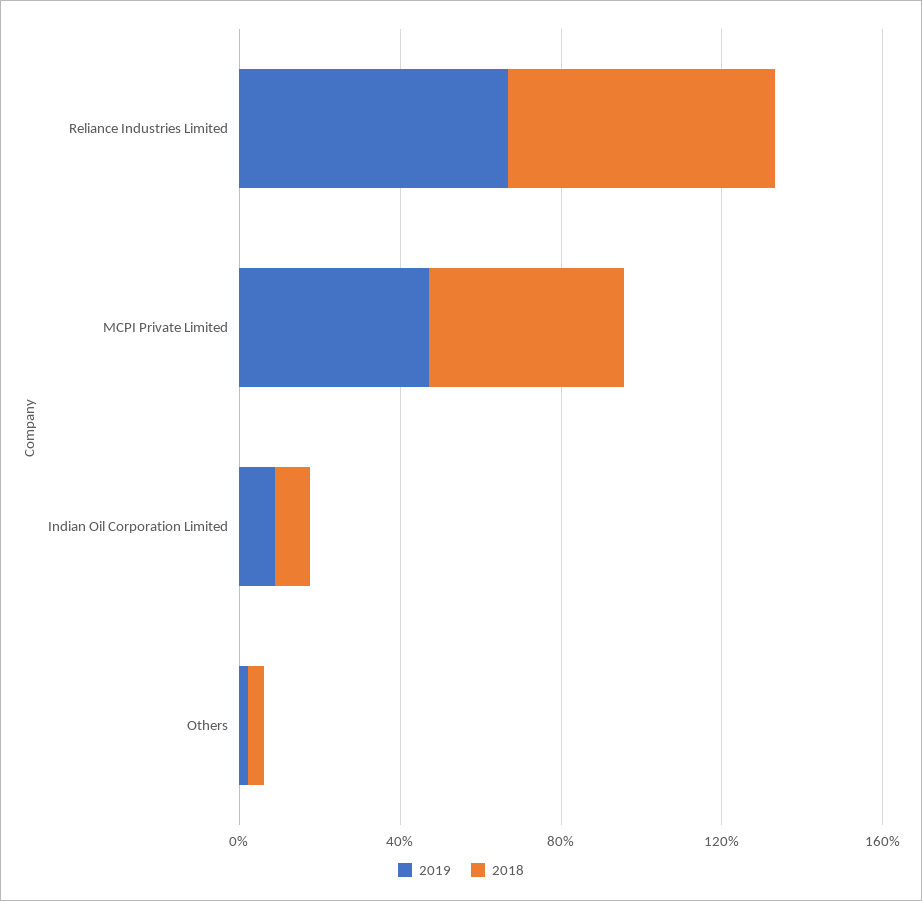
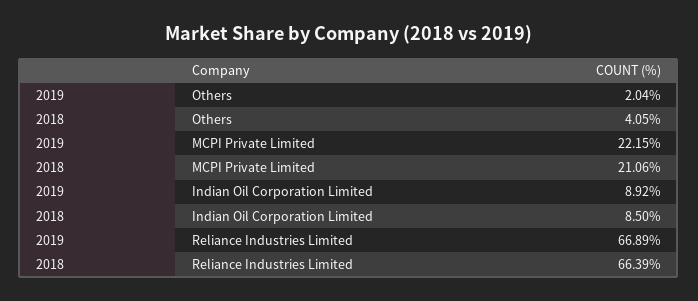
2019, MCPI Private Limited: 50 -> 22.15
2018, MCPI Private Limited: 50 -> 21.06

